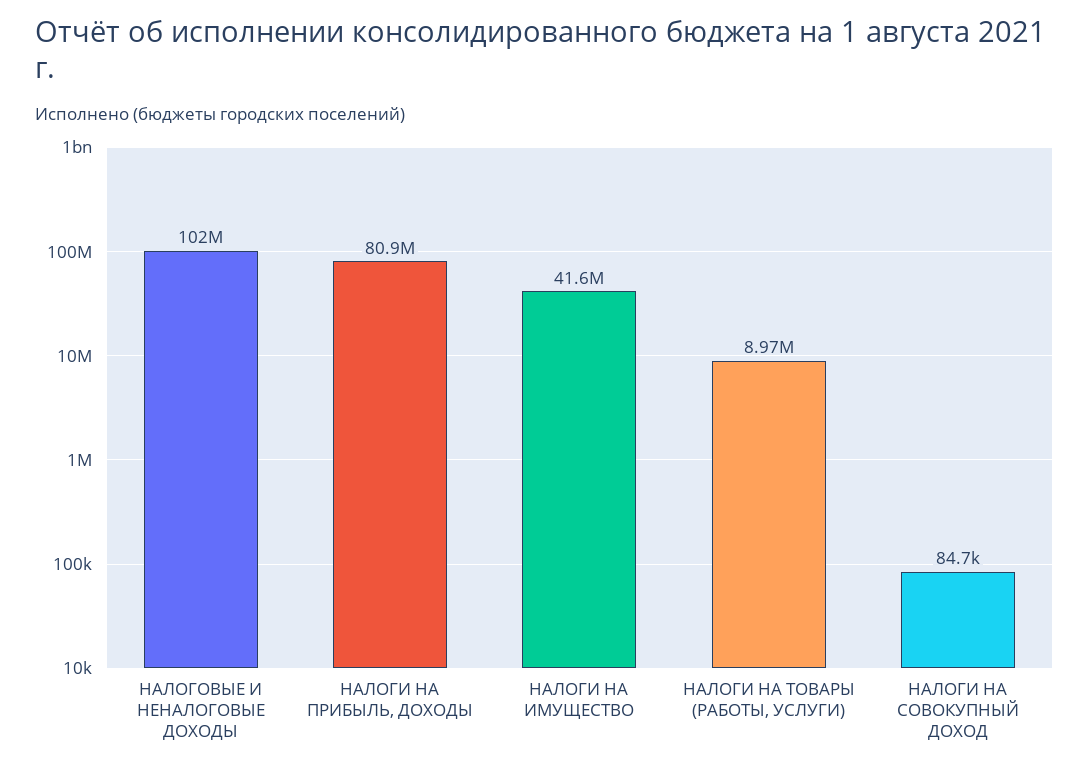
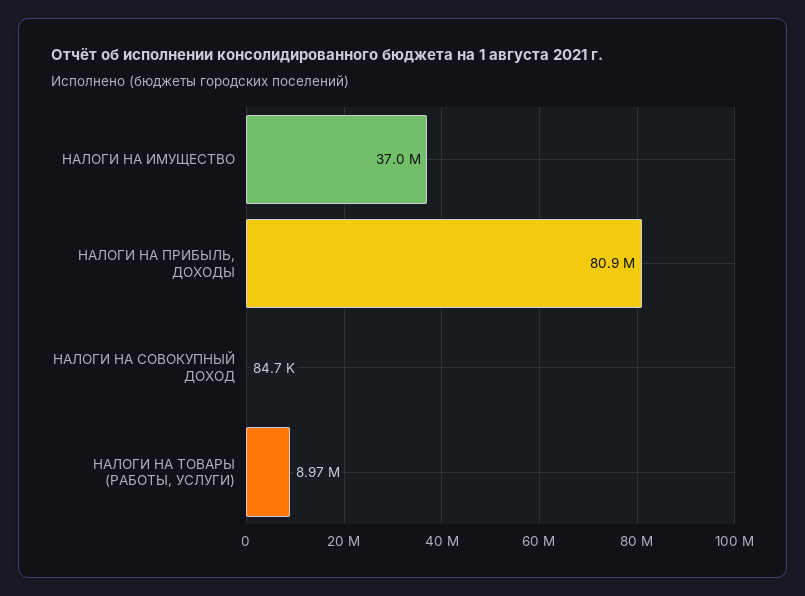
НАЛОГОВЫЕ И НЕНАЛОГОВЫЕ ДОХОДЫ: 102000000 -> none
НАЛОГИ НА ИМУЩЕСТВО: 41600000 -> 37000000

